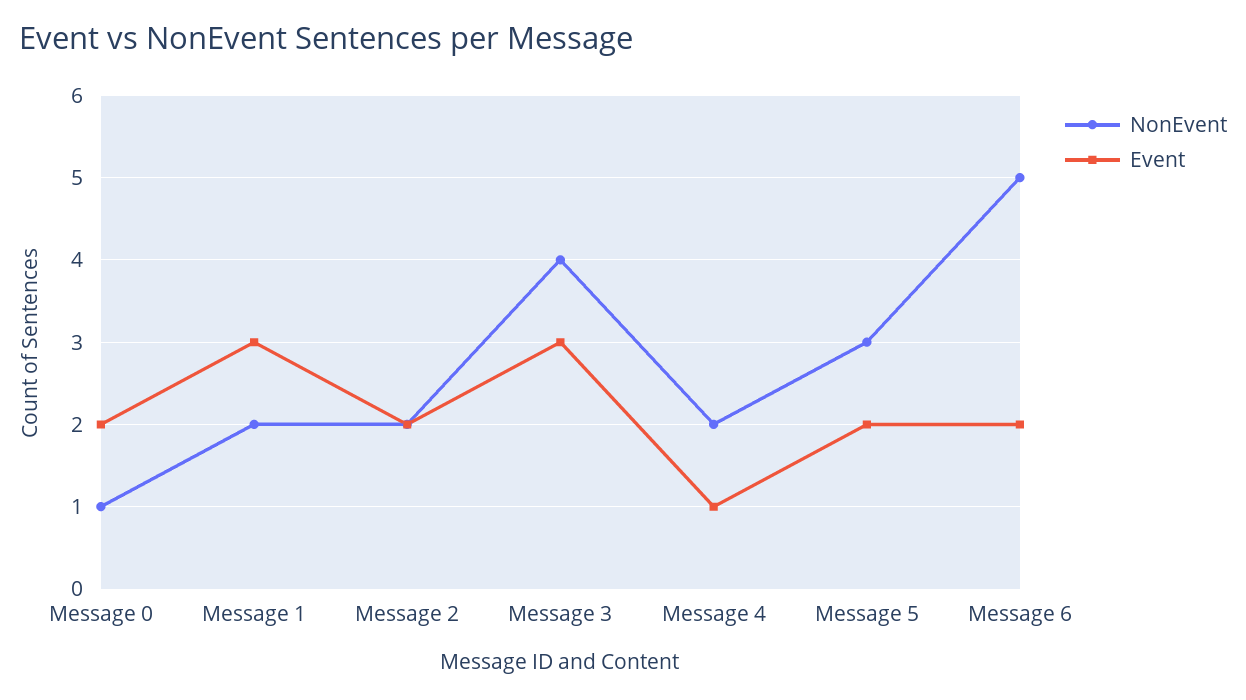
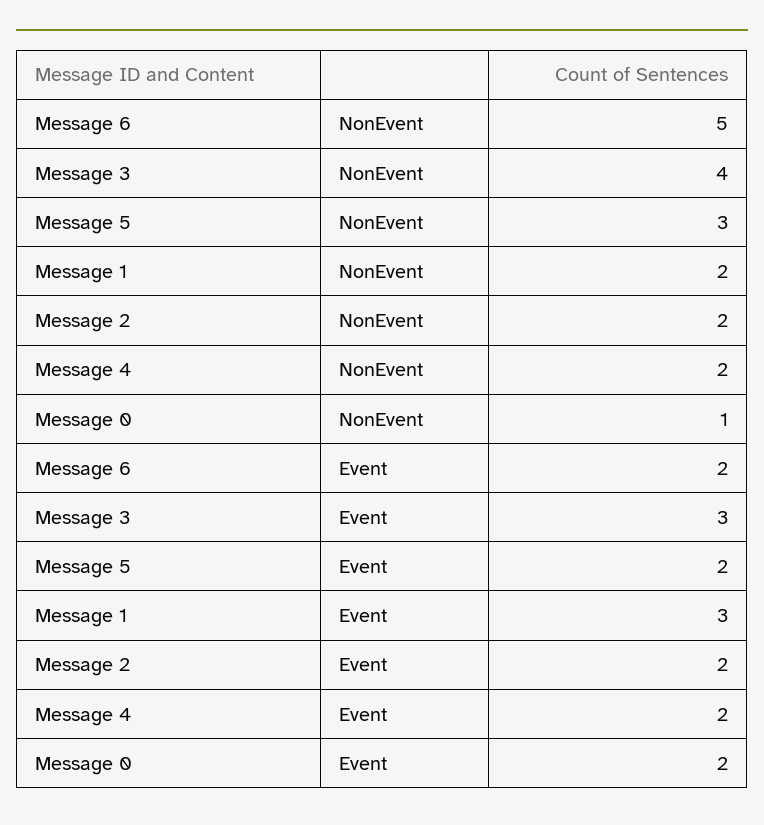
Event, Message 4: 1 -> 2

